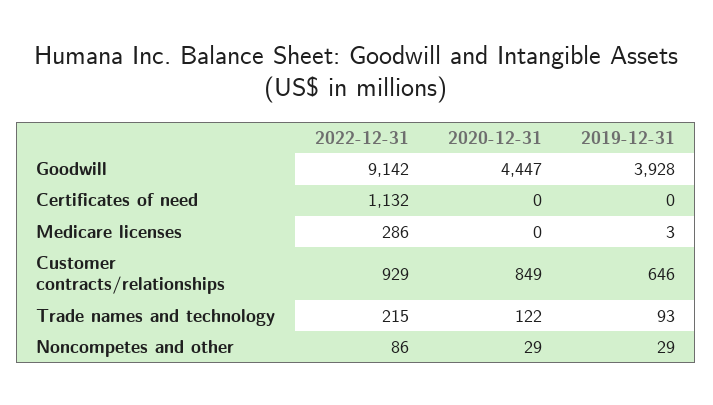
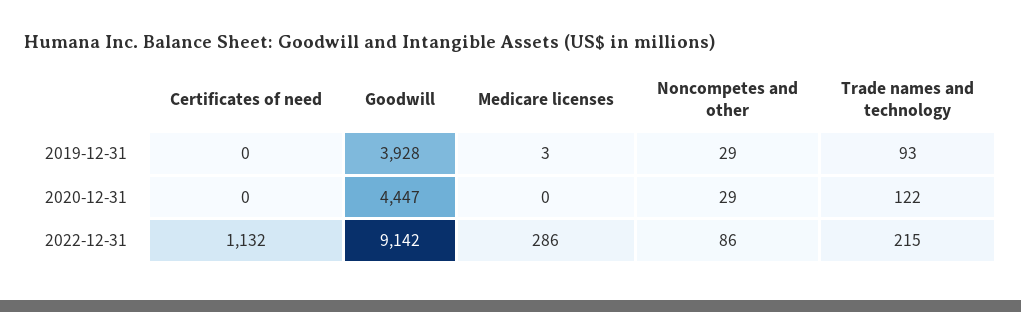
2022-12-31, Customer contracts/relationships: 929 -> none
2020-12-31, Customer contracts/relationships: 849 -> none
2019-12-31, Customer contracts/relationships: 646 -> none

